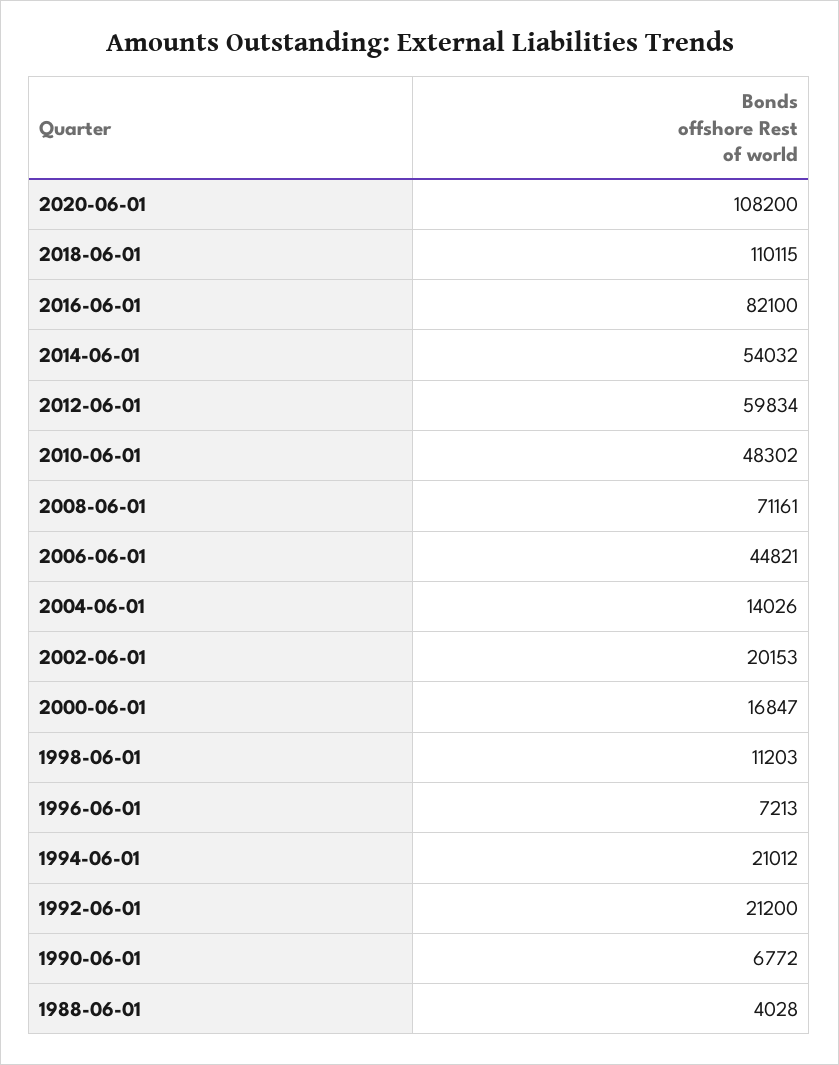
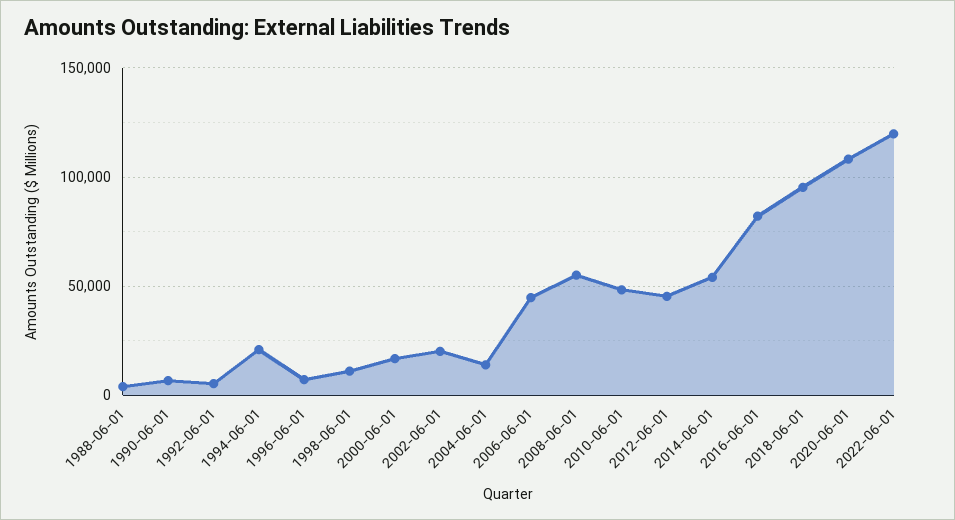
2018-06-01: 110115 -> 95000
2012-06-01: 59834 -> 45000
2008-06-01: 71161 -> 55000
1992-06-01: 21200 -> 5000
2022-06-01: none -> 120000

